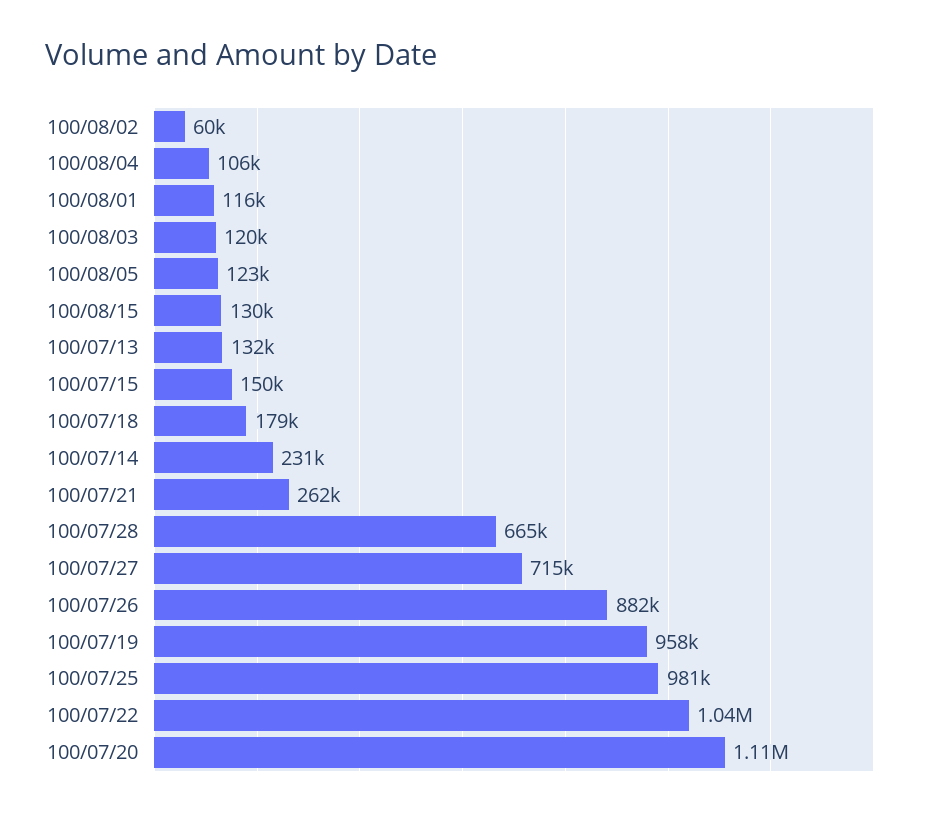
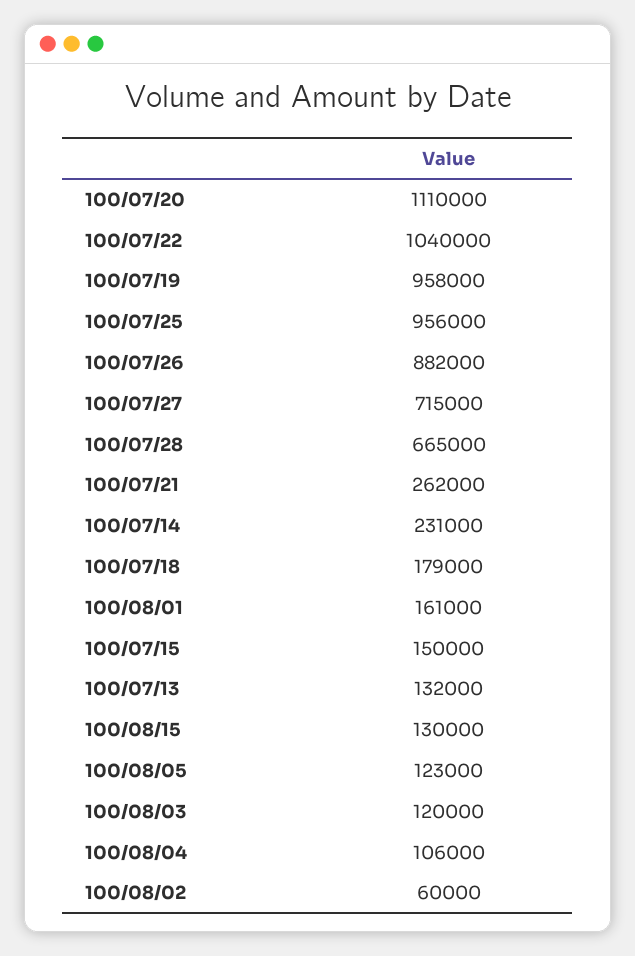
100/08/01: 116000 -> 161000
100/07/25: 981000 -> 956000

